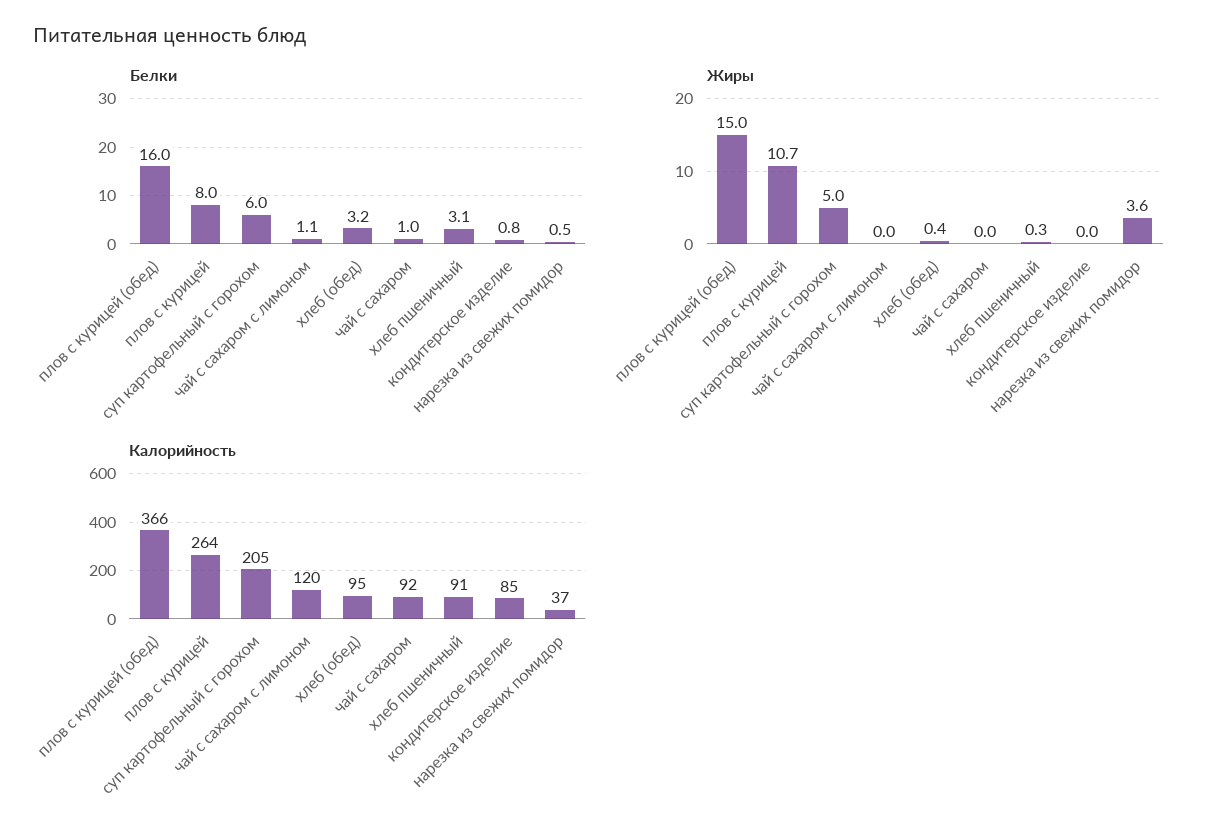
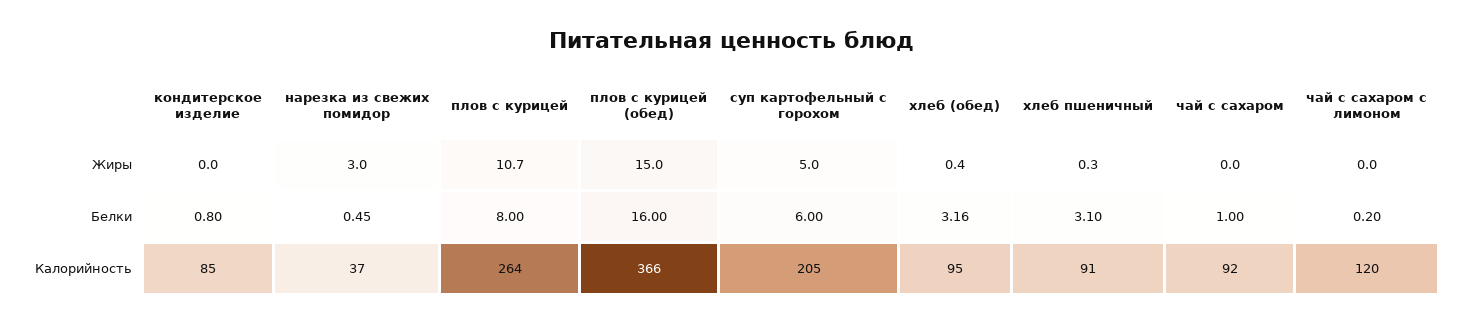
Белки, чай с сахаром с лимоном: 1.1 -> 0.2
Жиры, нарезка из свежих помидор: 3.6 -> 3

